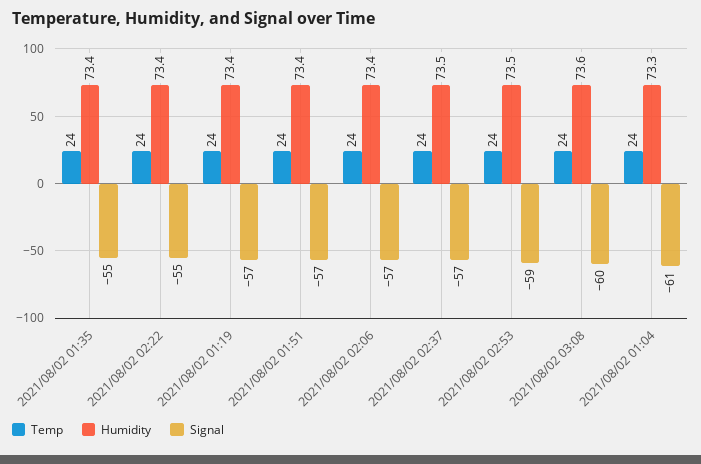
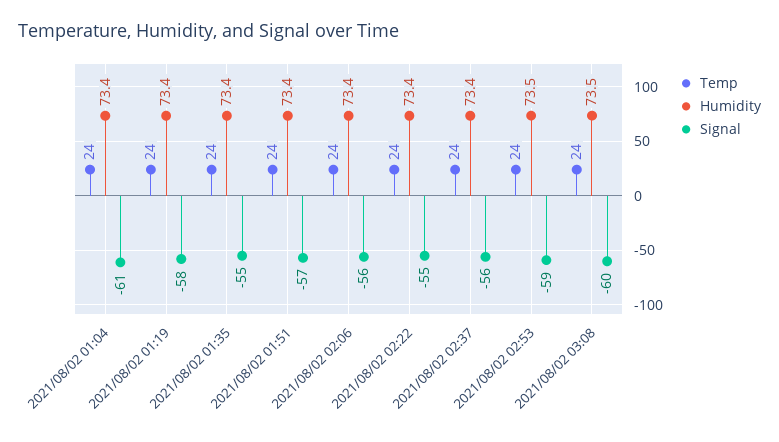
Signal, 2021/08/02 01:19: -57 -> -58
Signal, 2021/08/02 02:06: -57 -> -56
Humidity, 2021/08/02 02:37: 73.5 -> 73.4
Signal, 2021/08/02 02:37: -57 -> -56
Humidity, 2021/08/02 03:08: 73.6 -> 73.5
Humidity, 2021/08/02 01:04: 73.3 -> 73.4

